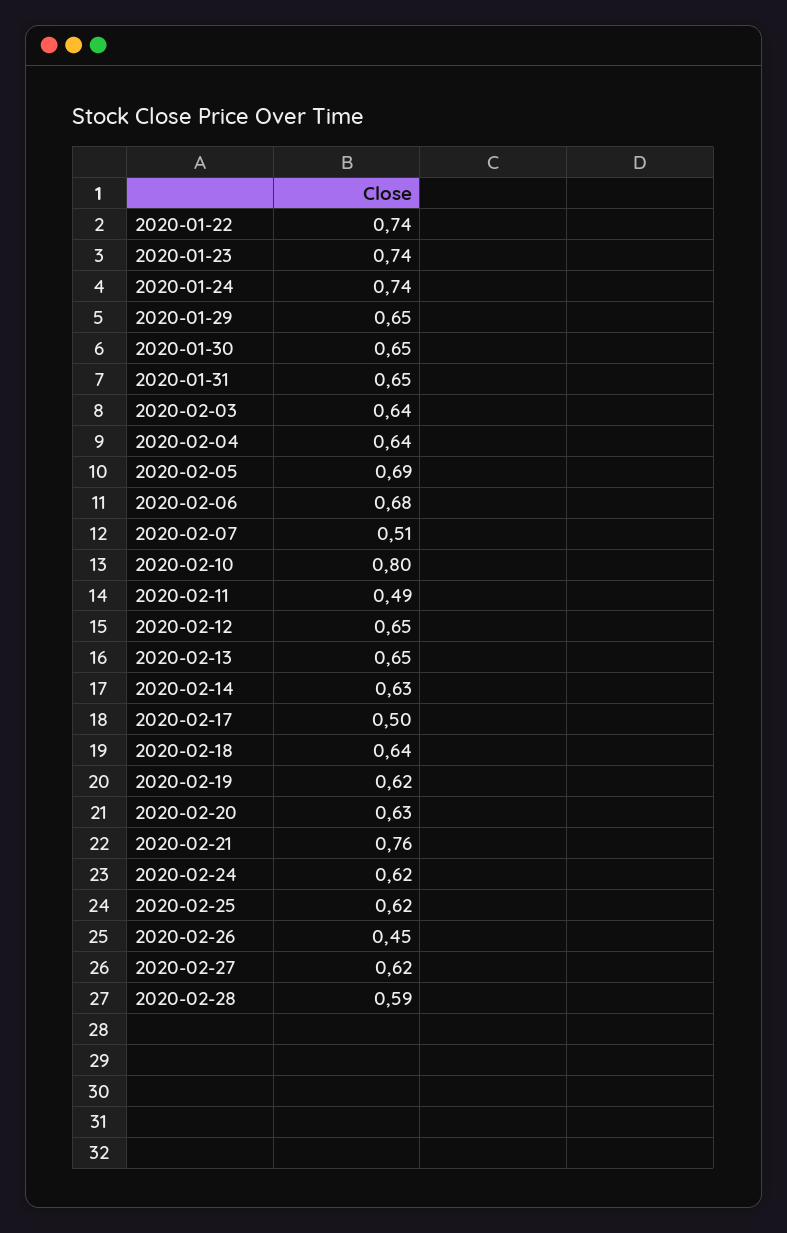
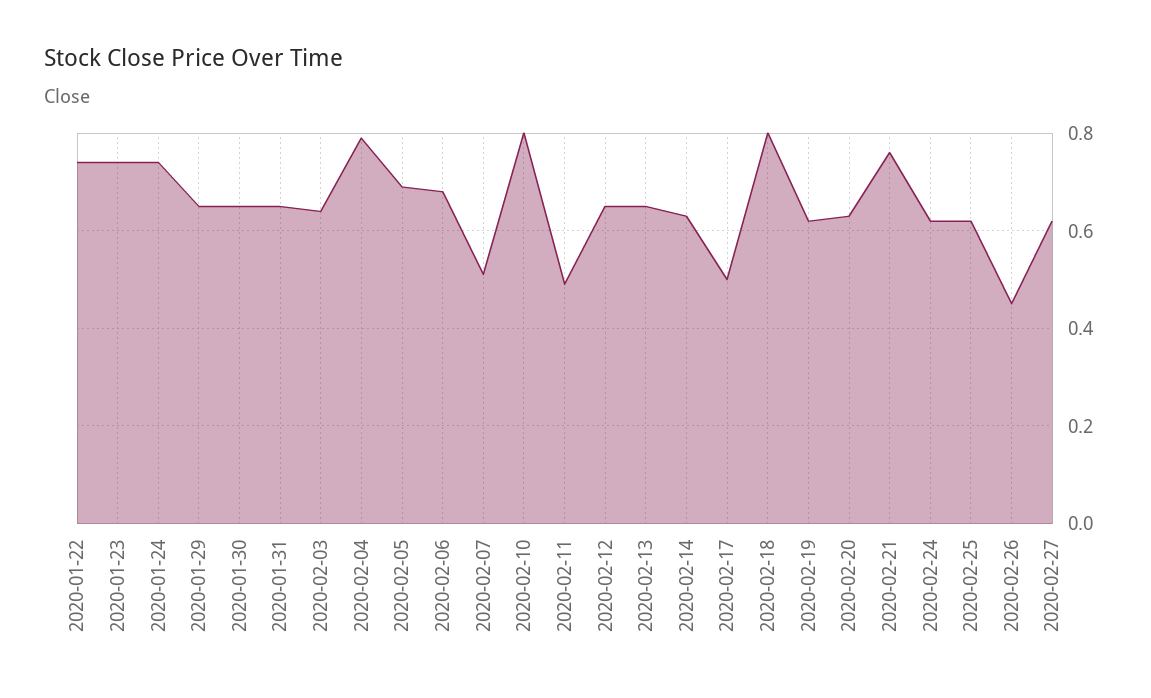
2020-02-04: 0.64 -> 0.8
2020-02-18: 0.64 -> 0.8
2020-02-28: 0.59 -> none

